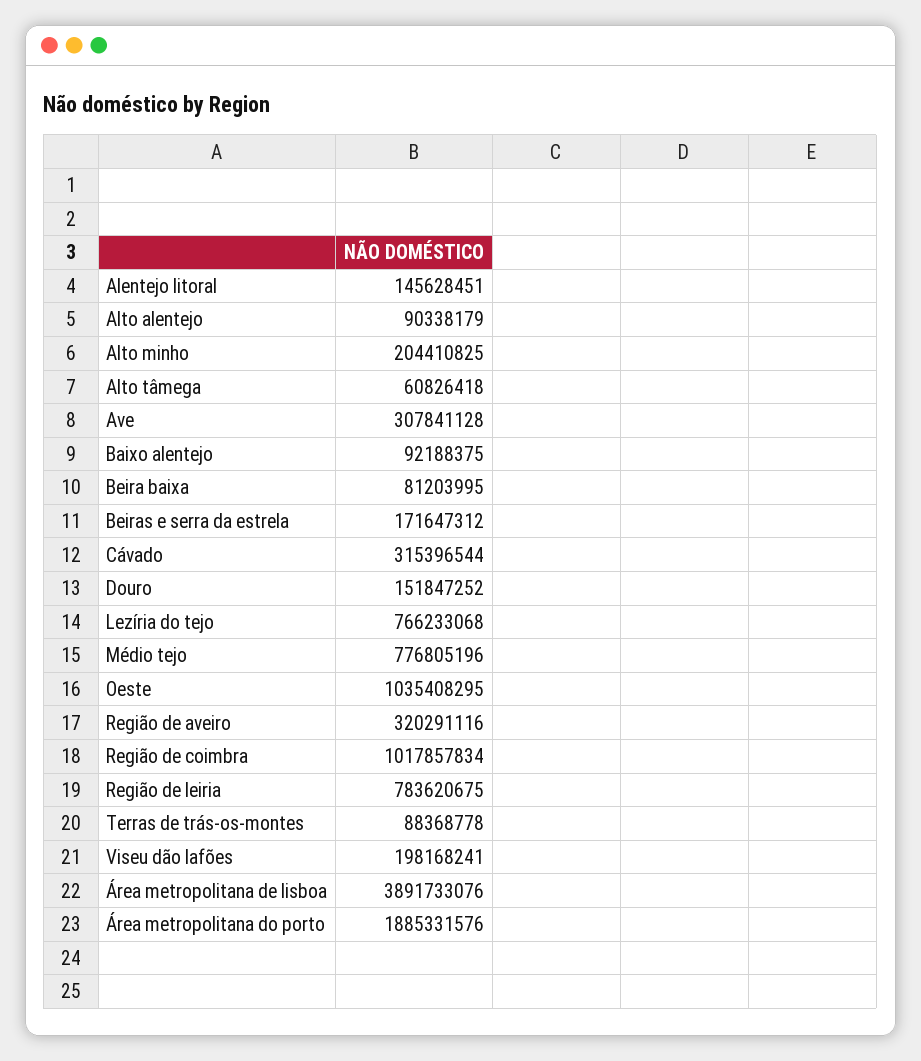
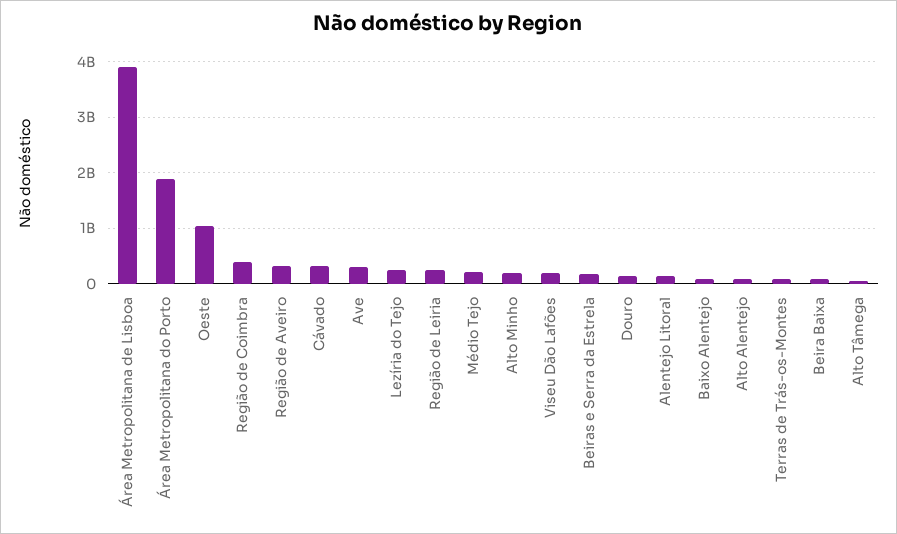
Lezíria do tejo: 766233068 -> 200000000
Médio tejo: 776805196 -> 200000000
Região de coimbra: 1017857834 -> 400000000
Região de leiria: 783620675 -> 200000000

